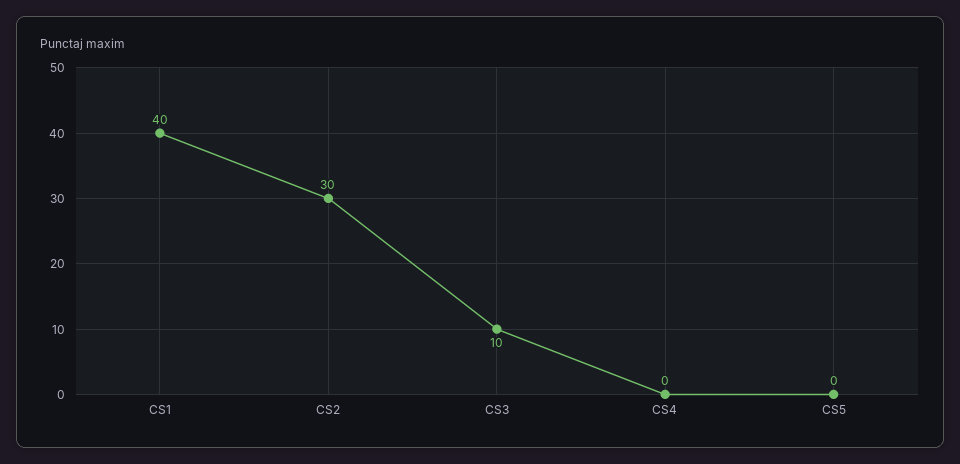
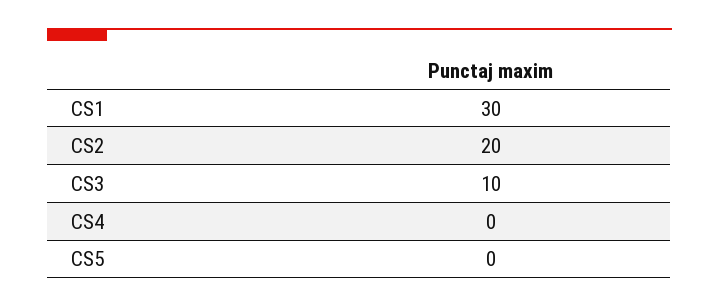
CS1: 40 -> 30
CS2: 30 -> 20

